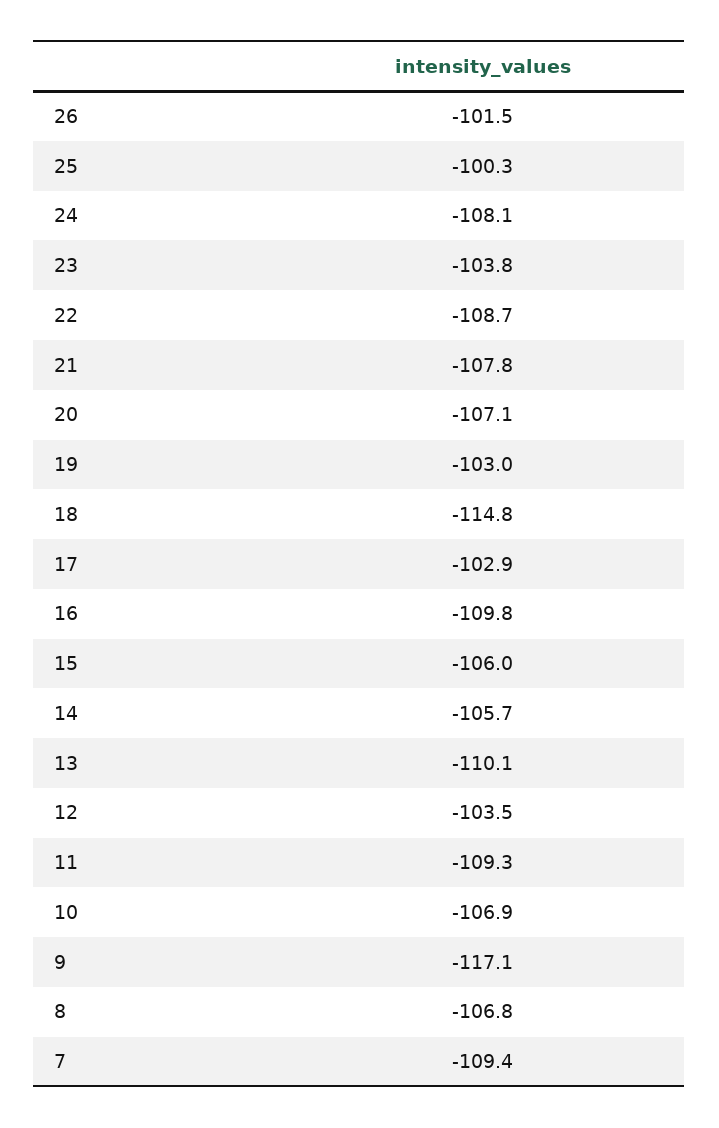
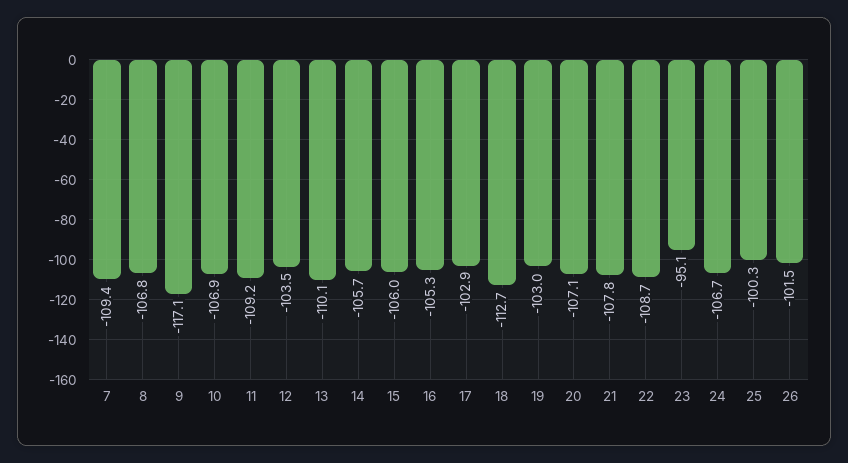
24: -108.1 -> -106.7
23: -103.8 -> -95.1
18: -114.8 -> -112.7
16: -109.8 -> -105.3
11: -109.3 -> -109.2

